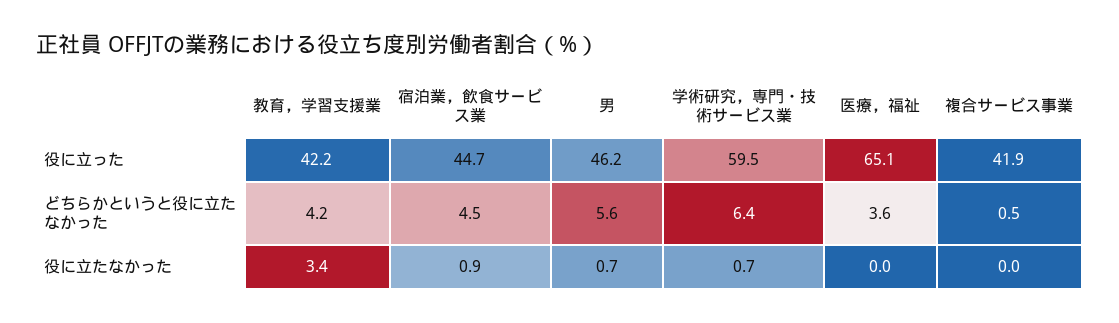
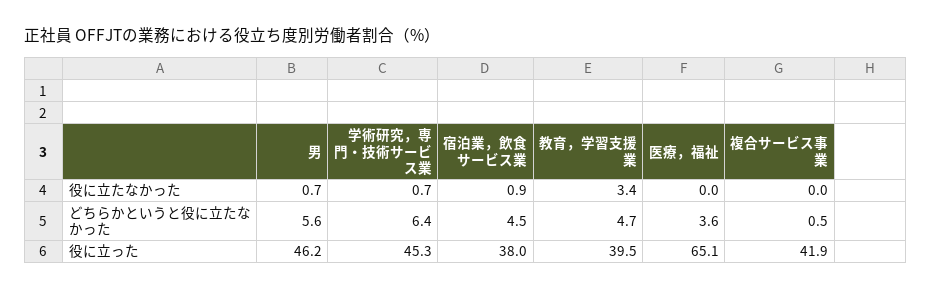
教育，学習支援業, 役に立った: 42.2 -> 39.5
宿泊業，飲食サービス業, 役に立った: 44.7 -> 38
学術研究，専門・技術サービス業, 役に立った: 59.5 -> 45.3
教育，学習支援業, どちらかというと役に立たなかった: 4.2 -> 4.7

